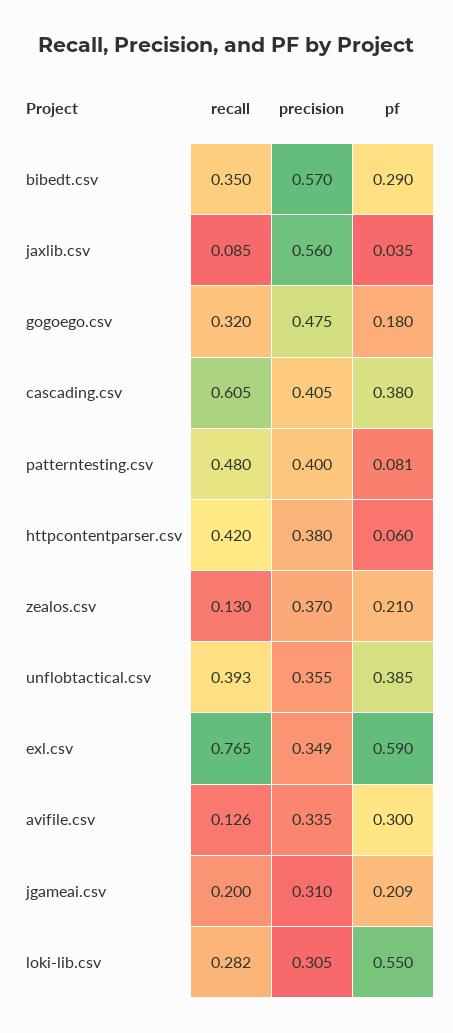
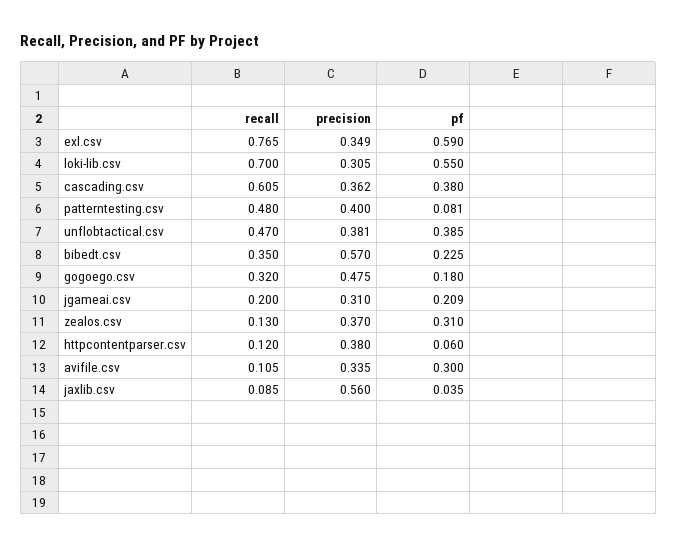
pf, bibedt.csv: 0.29 -> 0.225
precision, cascading.csv: 0.405 -> 0.362
recall, httpcontentparser.csv: 0.42 -> 0.12
pf, zealos.csv: 0.21 -> 0.31
recall, unflobtactical.csv: 0.393 -> 0.47
precision, unflobtactical.csv: 0.355 -> 0.381
recall, avifile.csv: 0.126 -> 0.105
recall, loki-lib.csv: 0.282 -> 0.7

